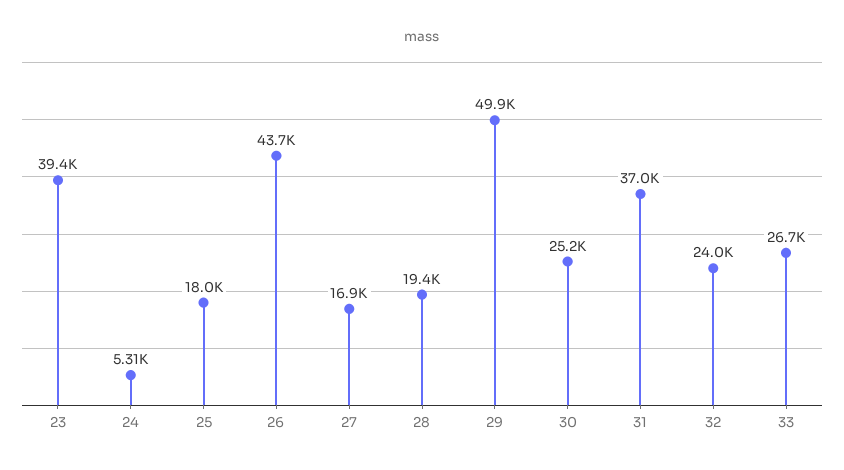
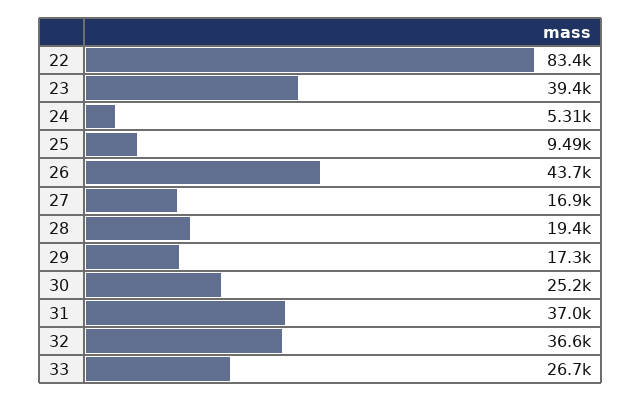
25: 18000 -> 9490
29: 49900 -> 17300
32: 24000 -> 36600
22: none -> 83400

